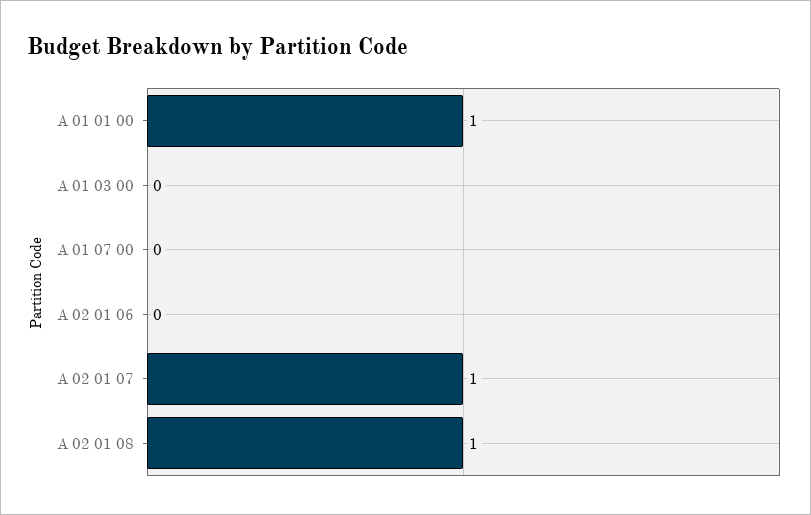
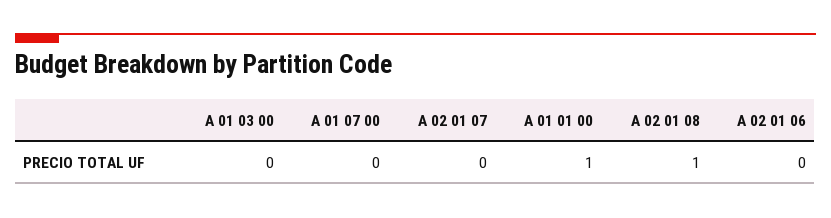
A 02 01 07: 1 -> 0

